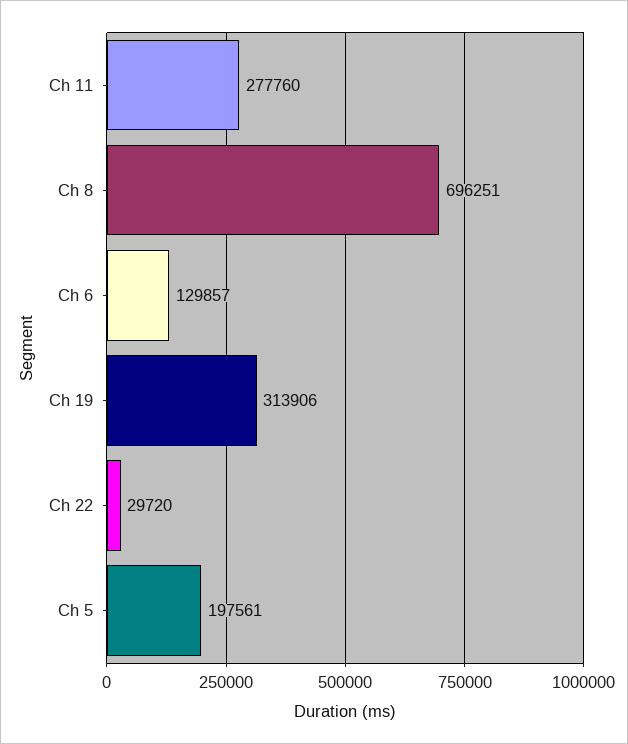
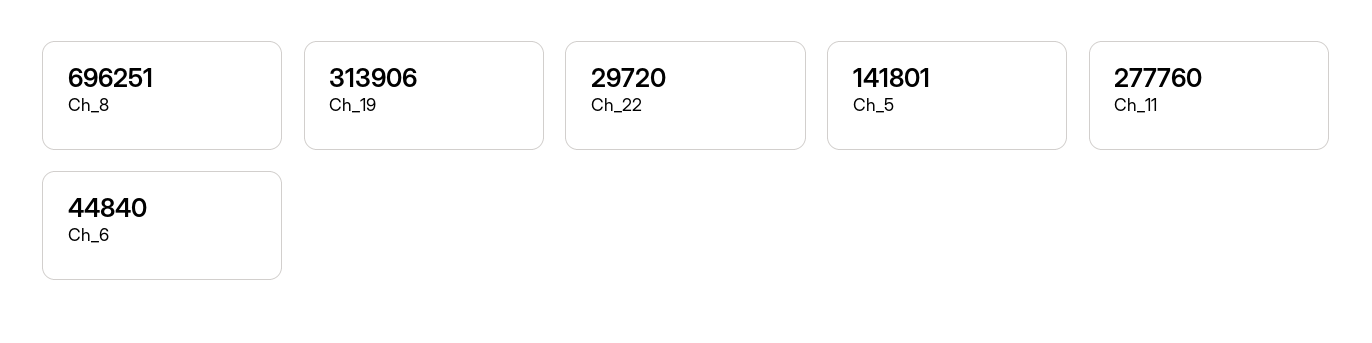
Ch 6: 129857 -> 44840
Ch 5: 197561 -> 141801

